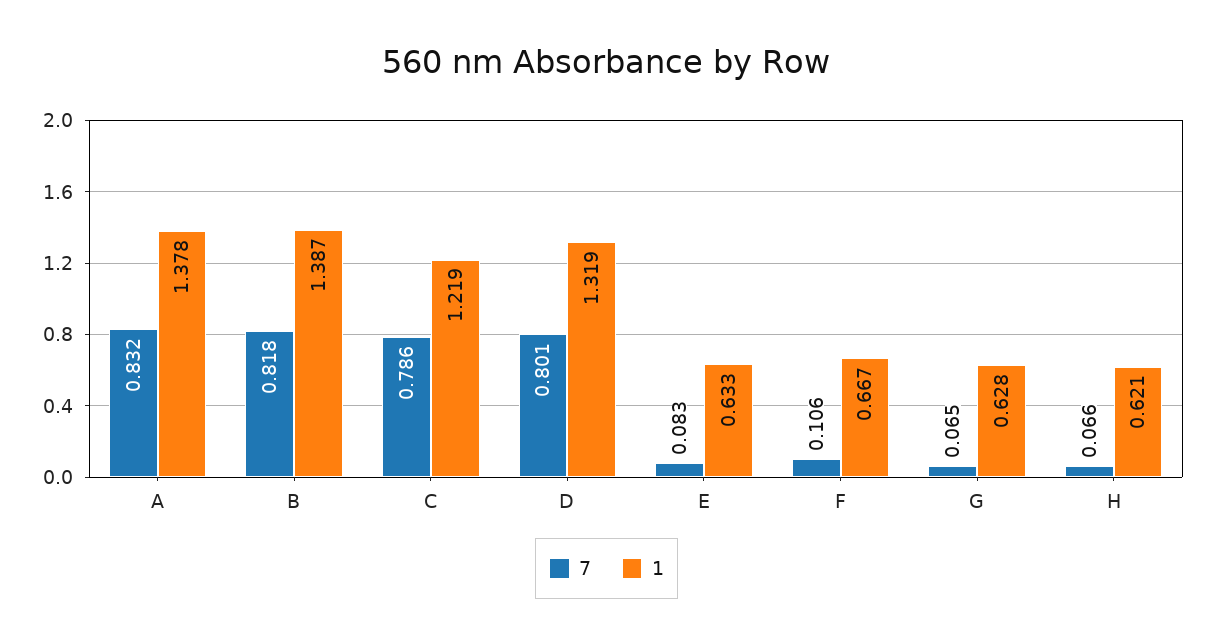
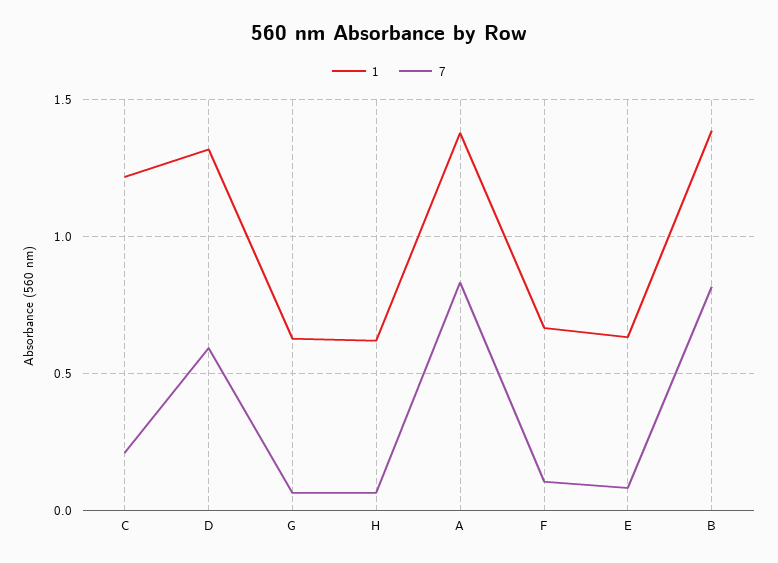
7, C: 0.786 -> 0.2
7, D: 0.801 -> 0.6

